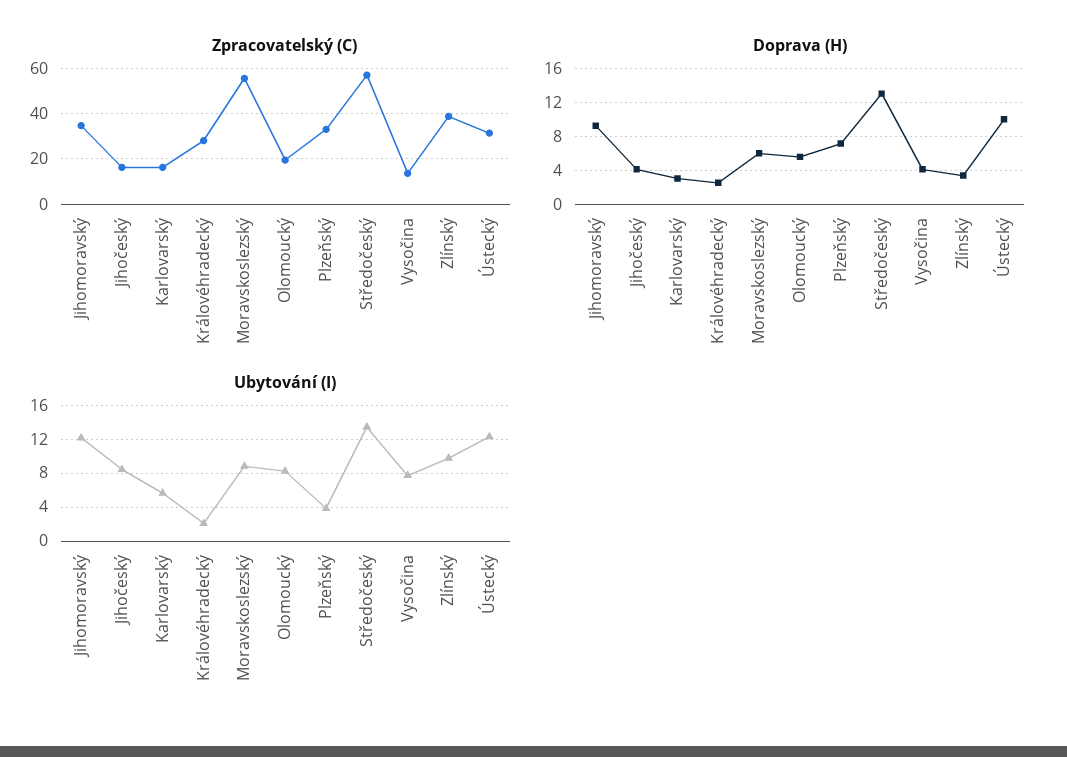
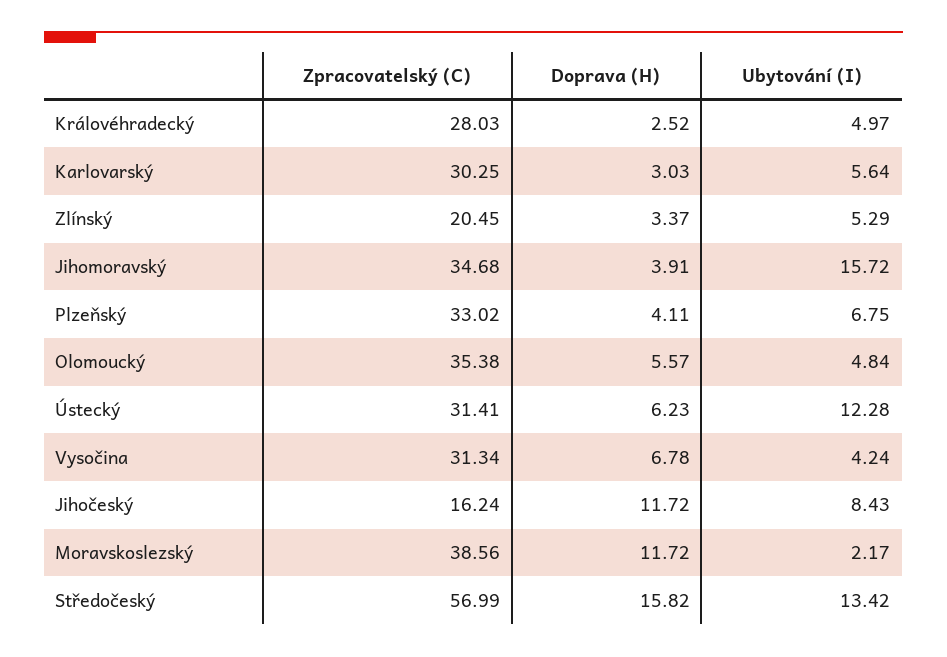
Zpracovatelský (C), Karlovarský: 15 -> 30.25
Zpracovatelský (C), Moravskoslezský: 55 -> 38.56
Zpracovatelský (C), Olomoucký: 20 -> 35.38
Zpracovatelský (C), Vysočina: 15 -> 31.34
Zpracovatelský (C), Zlínský: 40 -> 20.45
Doprava (H), Jihomoravský: 9 -> 3.91
Doprava (H), Jihočeský: 4 -> 11.72
Doprava (H), Moravskoslezský: 6 -> 11.72
Doprava (H), Plzeňský: 7 -> 4.11
Doprava (H), Středočeský: 13 -> 15.82
Doprava (H), Vysočina: 4 -> 6.78
Doprava (H), Ústecký: 10 -> 6.23
Ubytování (I), Jihomoravský: 12 -> 15.72
Ubytování (I), Královéhradecký: 2 -> 4.97
Ubytování (I), Moravskoslezský: 9 -> 2.17
Ubytování (I), Olomoucký: 8 -> 4.84
Ubytování (I), Plzeňský: 4 -> 6.75
Ubytování (I), Vysočina: 8 -> 4.24
Ubytování (I), Zlínský: 10 -> 5.29

